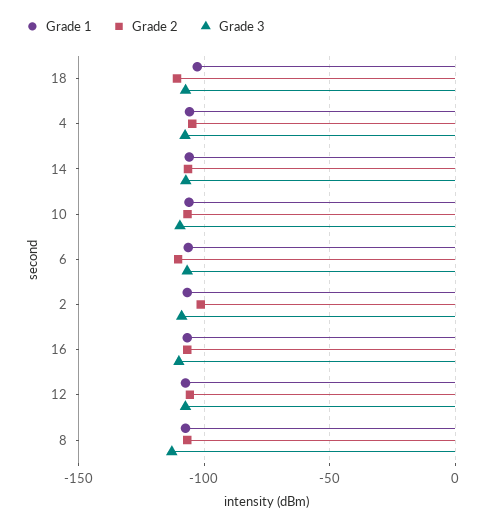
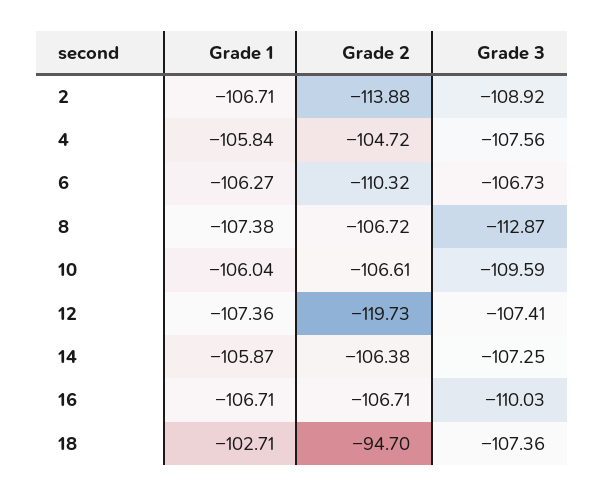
Grade 2, 18: -110 -> -94.7
Grade 2, 2: -100 -> -113.88
Grade 2, 12: -105 -> -119.73

